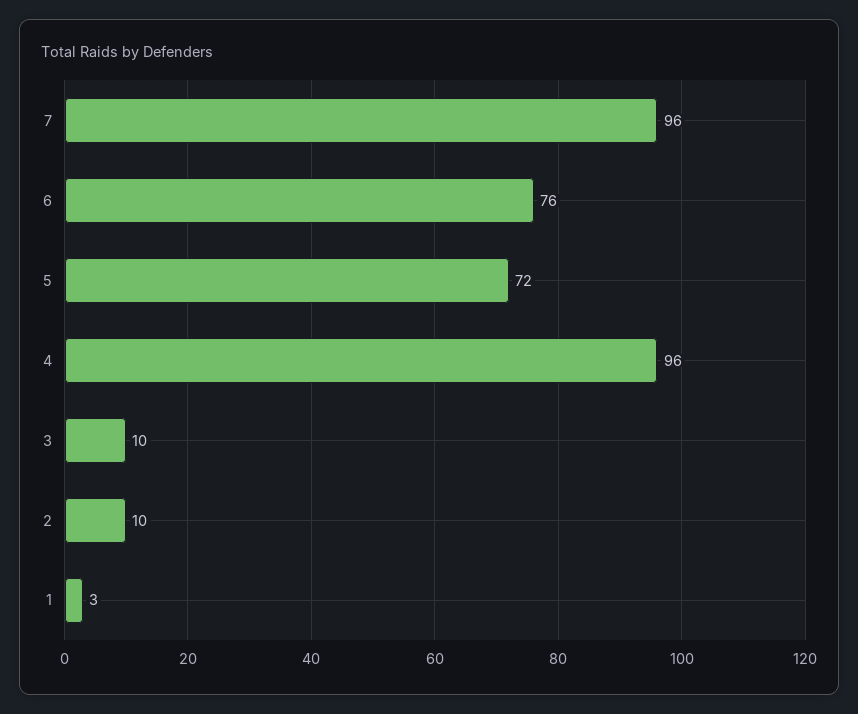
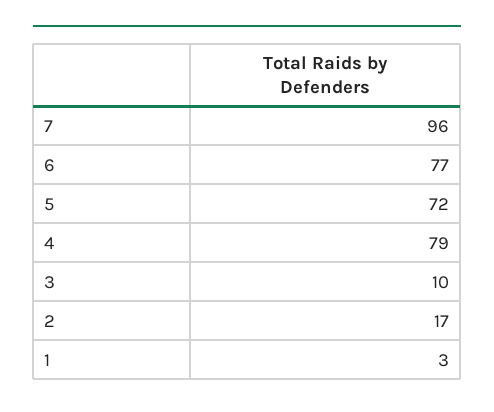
6: 76 -> 77
4: 96 -> 79
2: 10 -> 17

